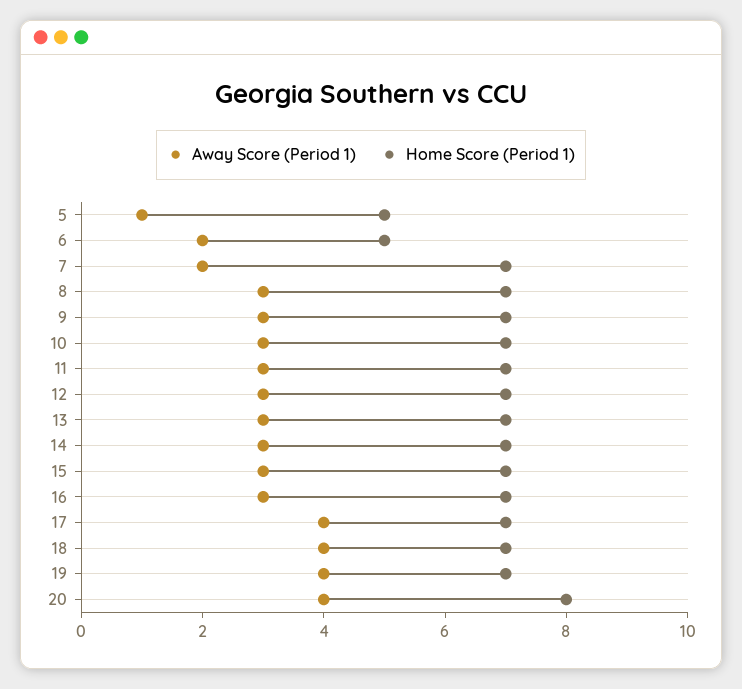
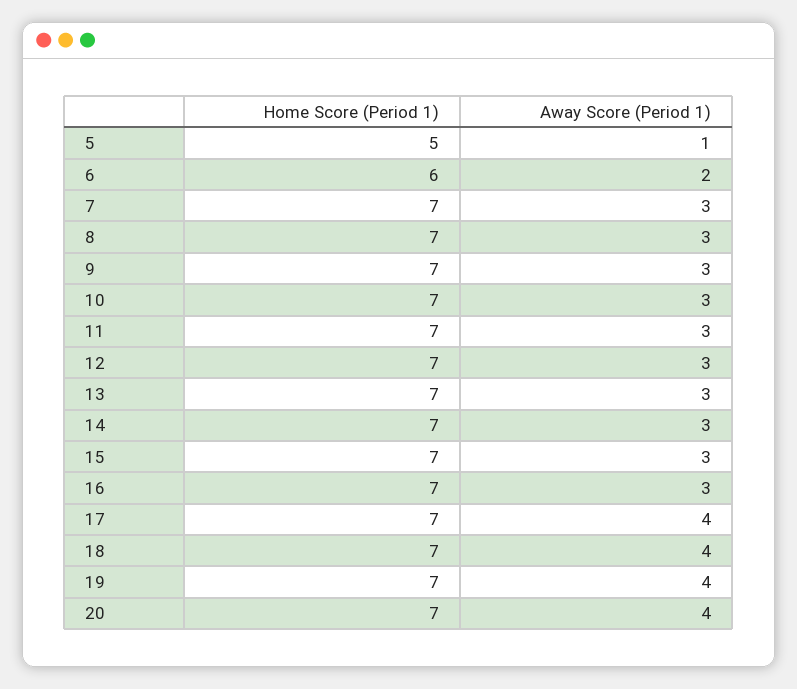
Home Score (Period 1), 6: 5 -> 6
Away Score (Period 1), 7: 2 -> 3
Home Score (Period 1), 20: 8 -> 7

